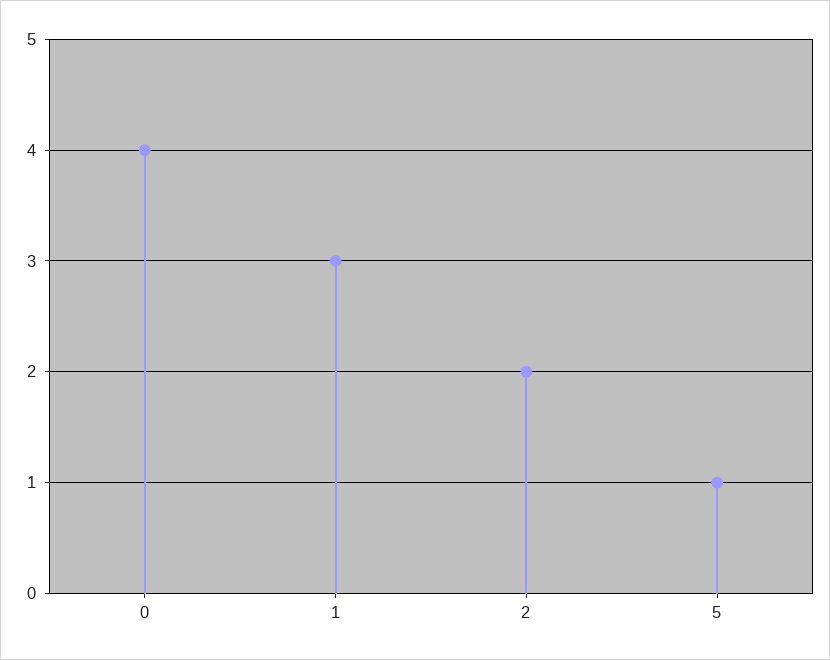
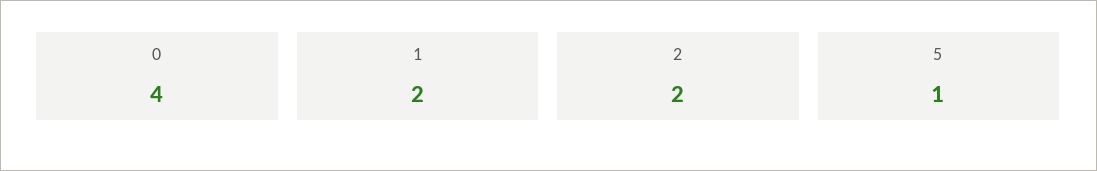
1: 3 -> 2

